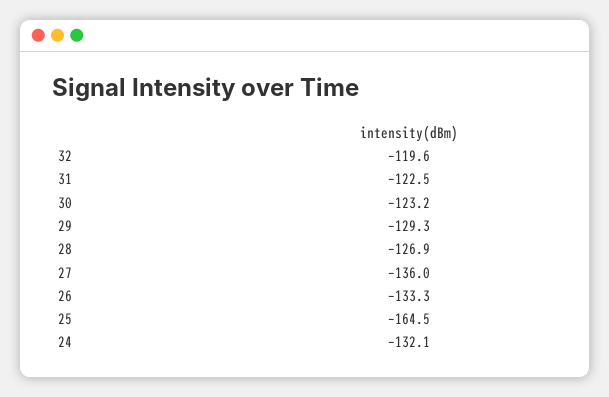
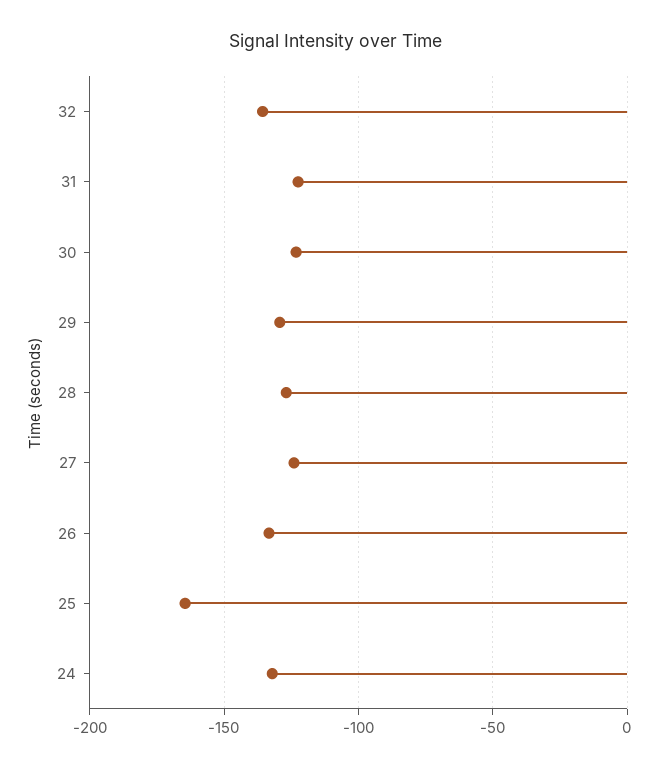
32: -119.6 -> -135
27: -136 -> -125

